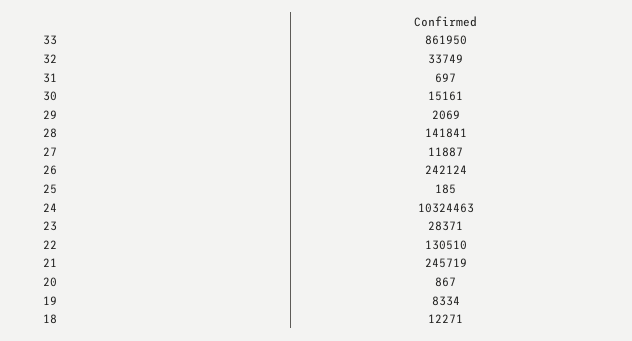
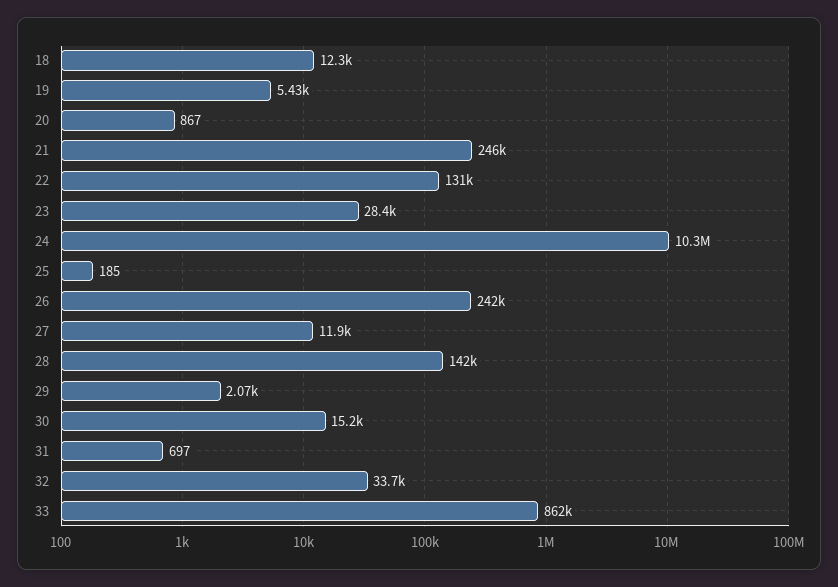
19: 8334 -> 5430

